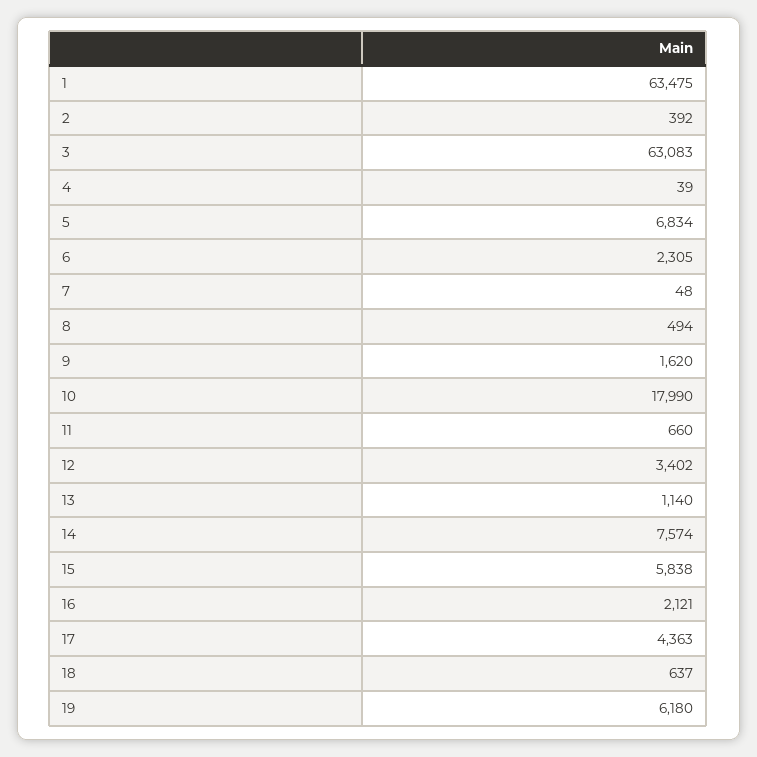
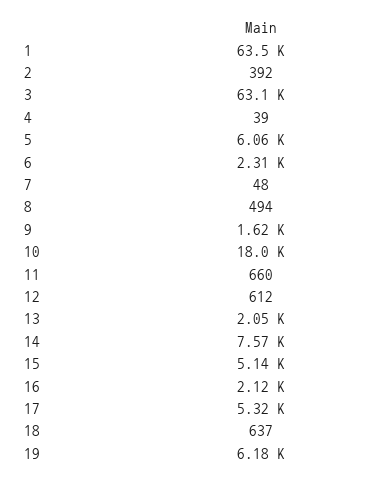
5: 6834 -> 6060
12: 3402 -> 612
13: 1140 -> 2050
15: 5838 -> 5140
17: 4363 -> 5320

